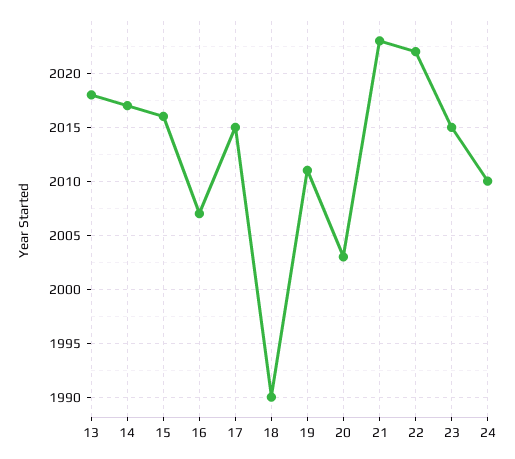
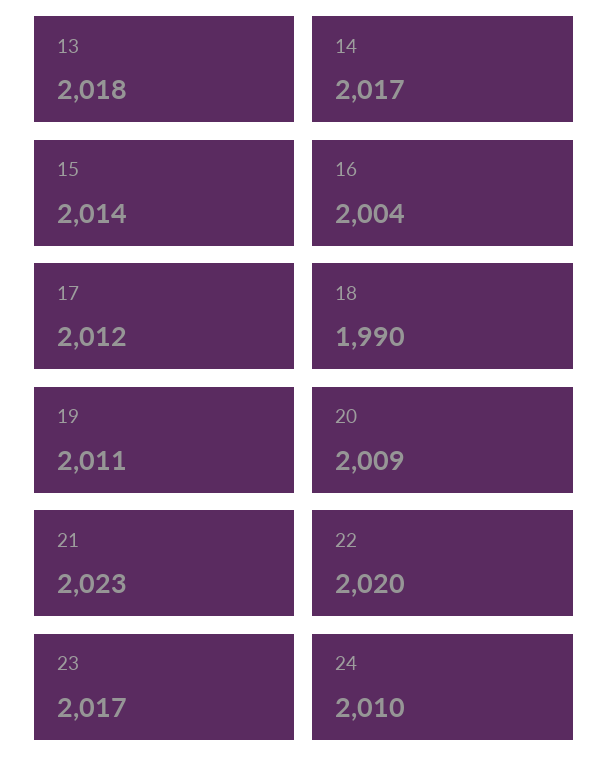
15: 2016 -> 2014
16: 2007 -> 2004
17: 2015 -> 2012
20: 2003 -> 2009
22: 2022 -> 2020
23: 2015 -> 2017

